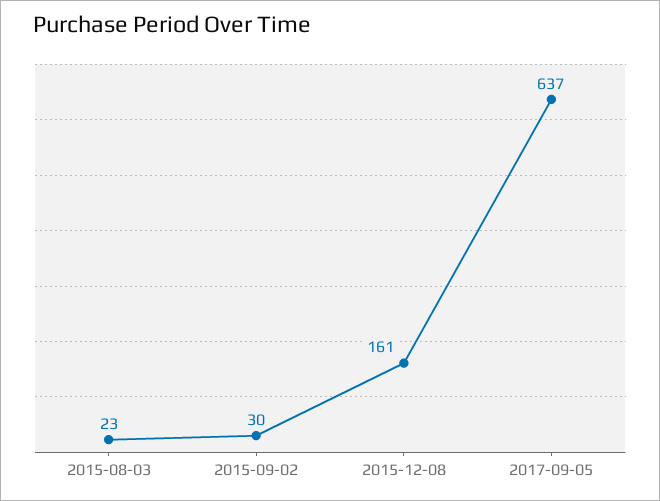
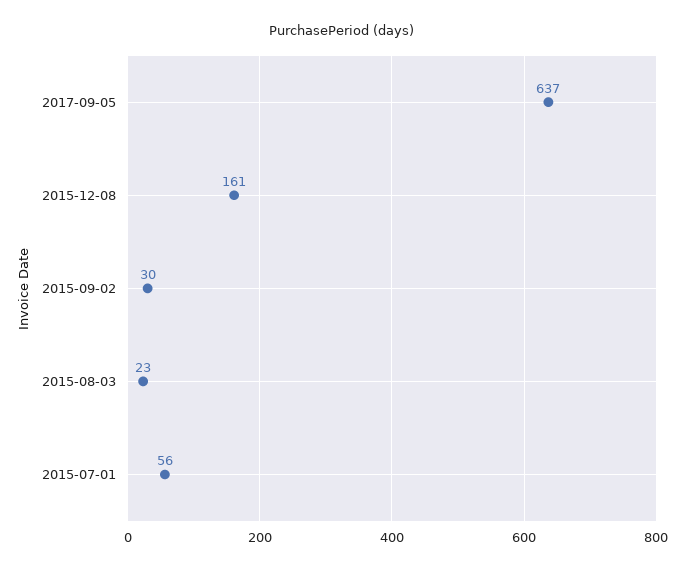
2015-07-01: none -> 56

